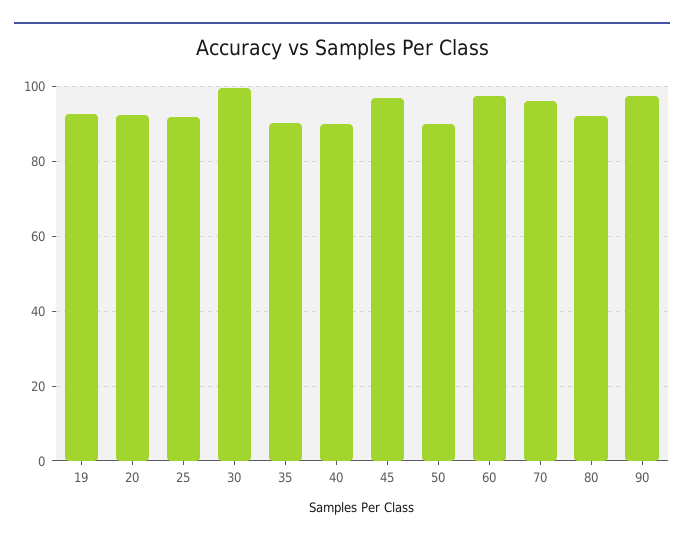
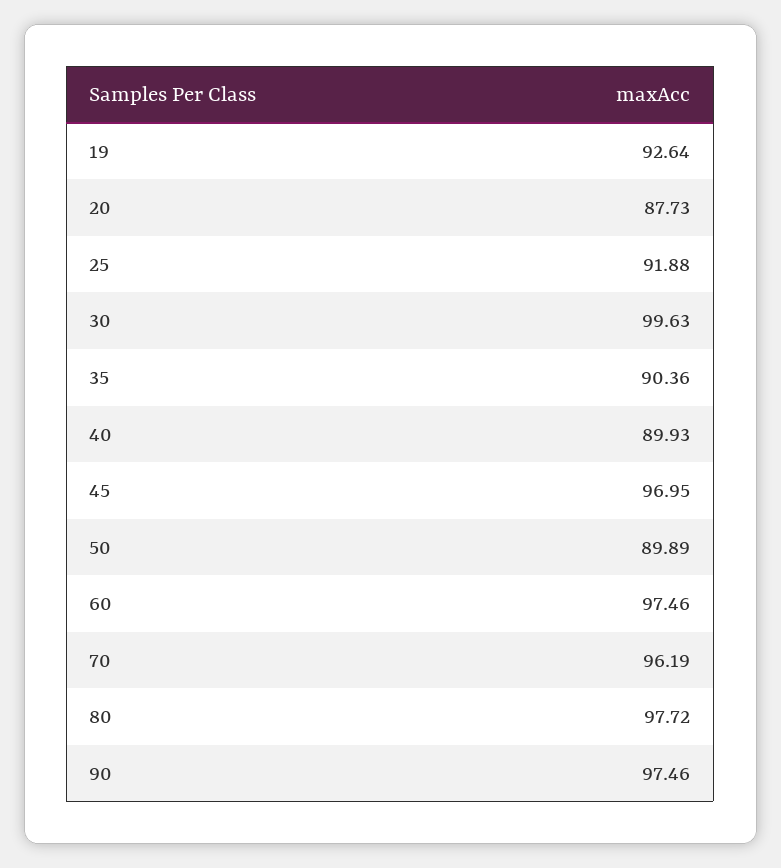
20: 92 -> 87.73
80: 92 -> 97.72

